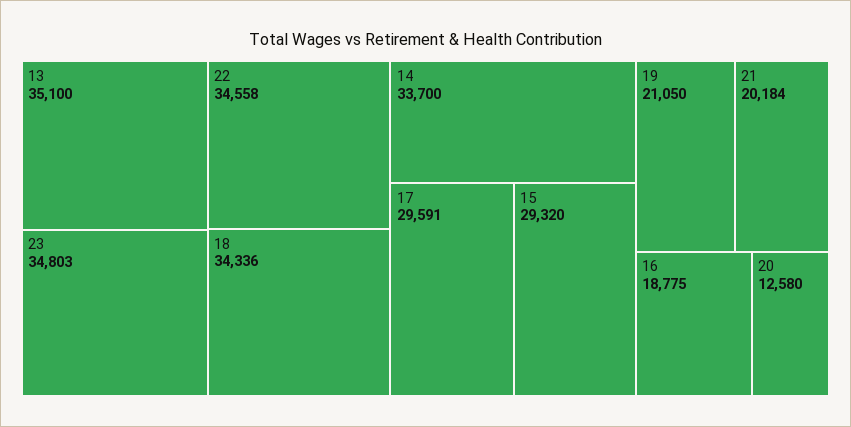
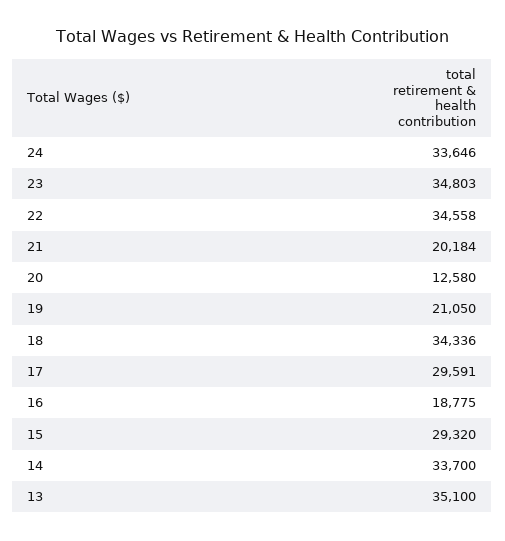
24: none -> 33646

